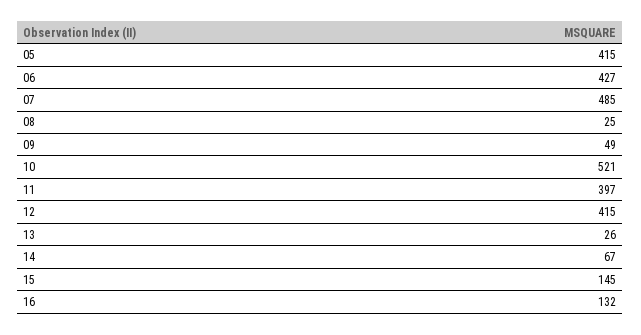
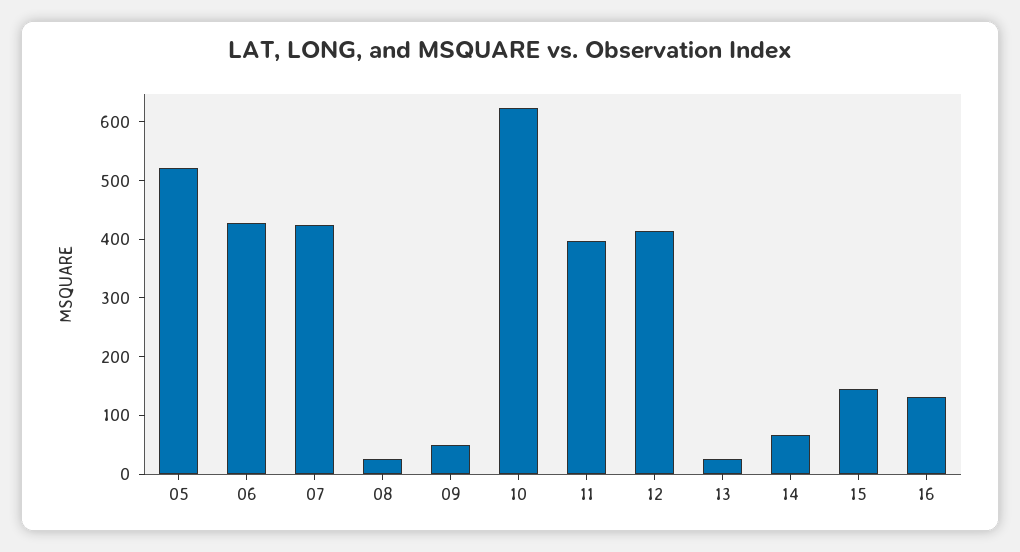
05: 415 -> 520
07: 485 -> 420
10: 521 -> 620

